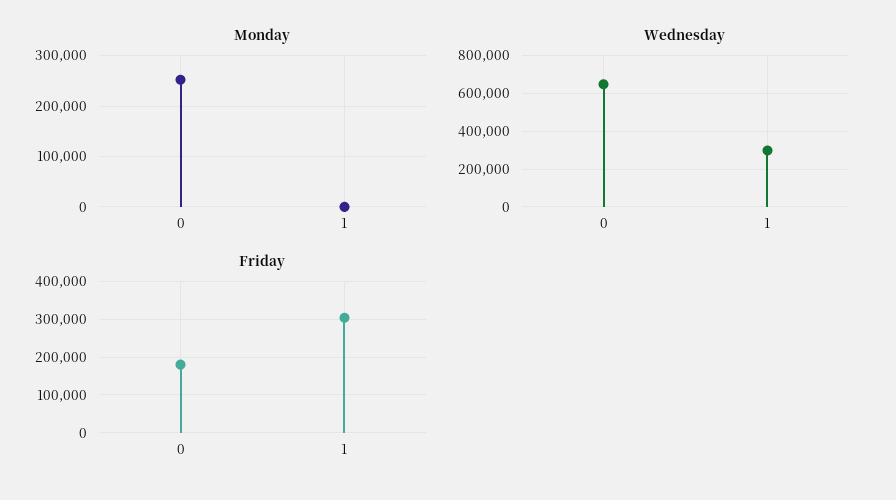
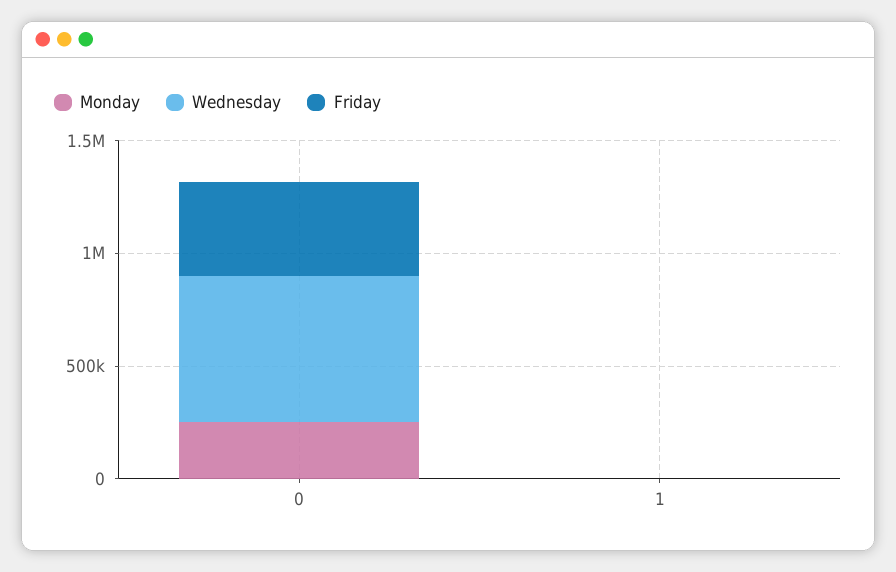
Wednesday, 1: 300000 -> 0
Friday, 0: 180000 -> 400000
Friday, 1: 300000 -> 0

